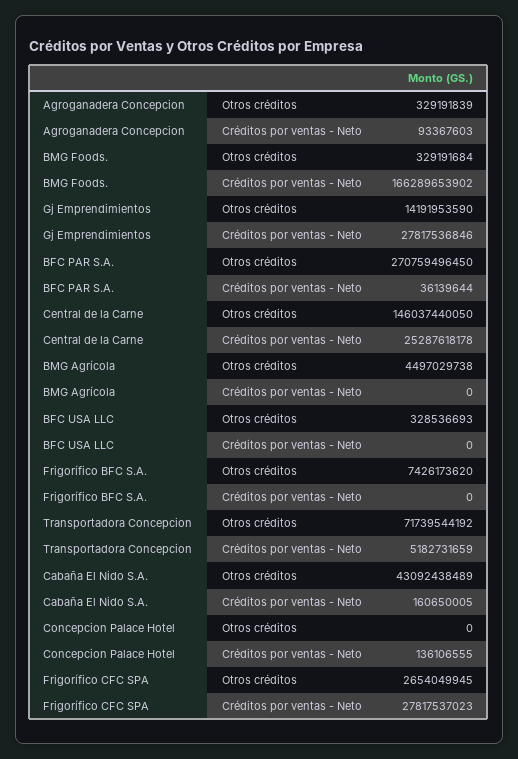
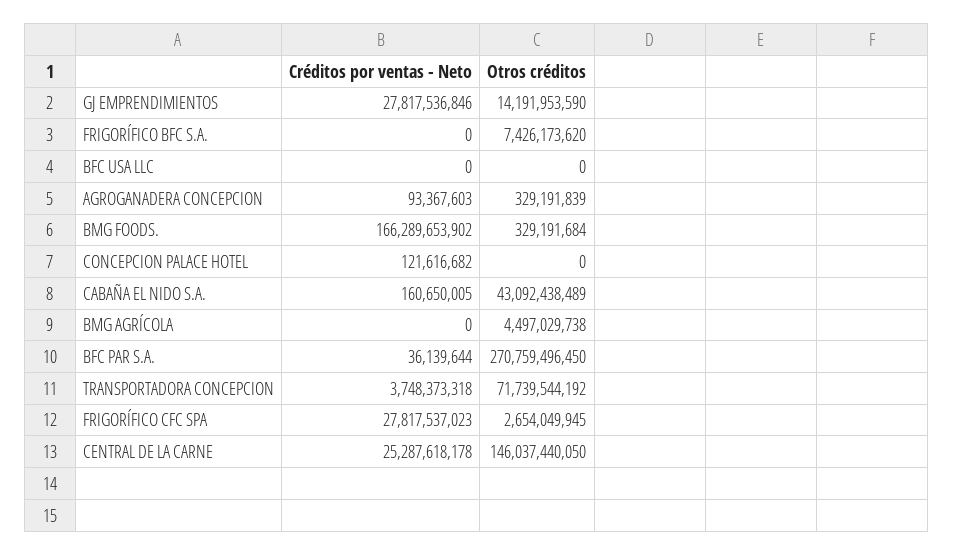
BFC USA LLC, Otros créditos: 328536693 -> 0
Transportadora Concepcion, Créditos por ventas - Neto: 5182731659 -> 3748373318
Concepcion Palace Hotel, Créditos por ventas - Neto: 136106555 -> 121616682

